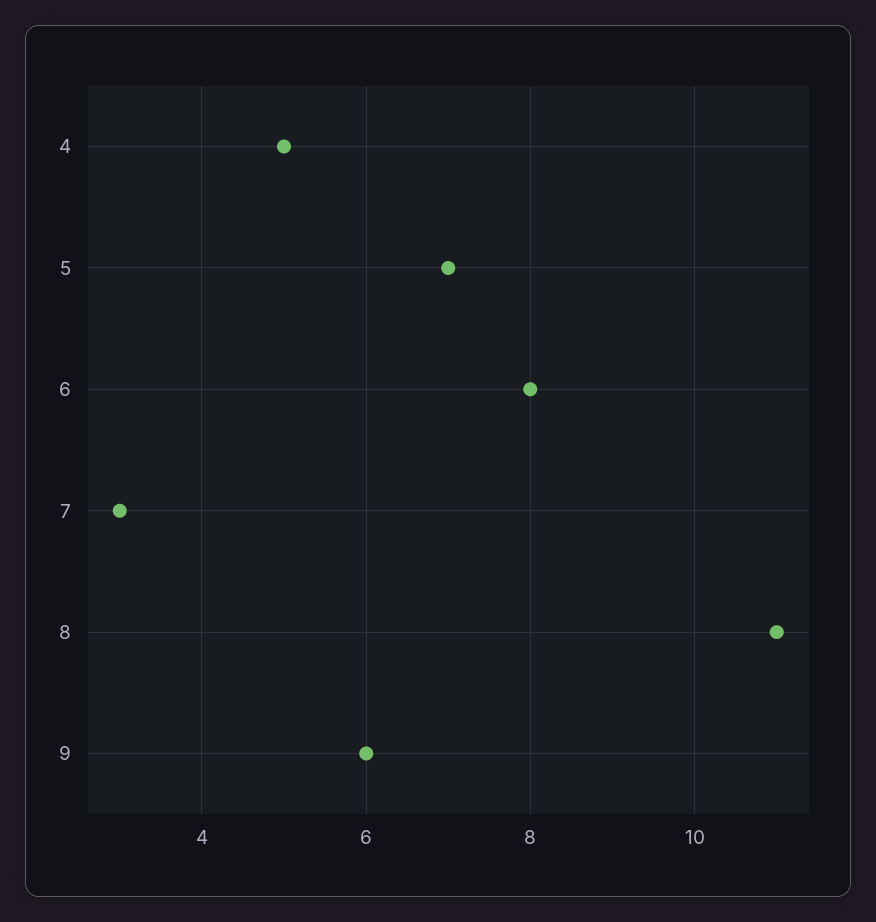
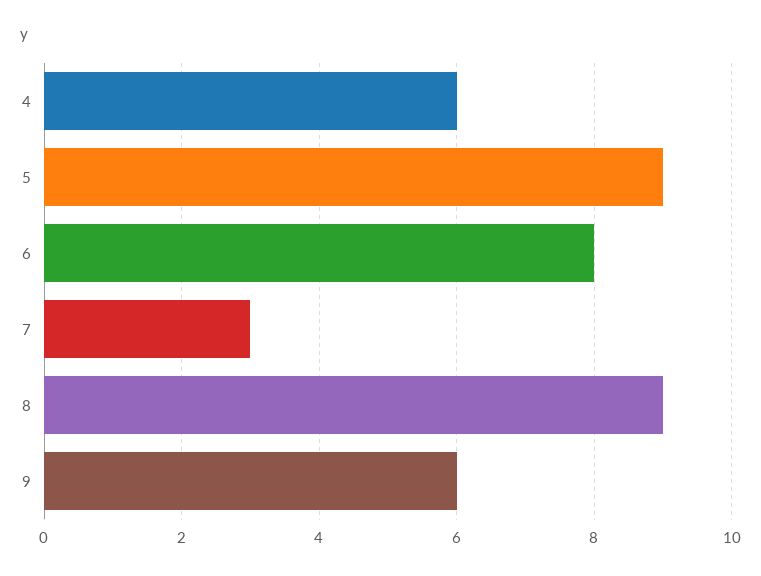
4: 5 -> 6
5: 7 -> 9
8: 11 -> 9

